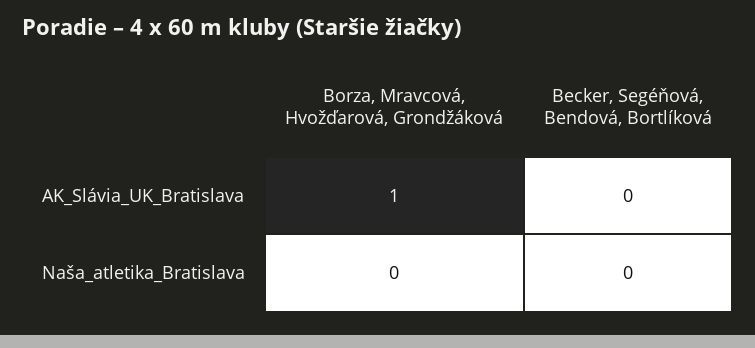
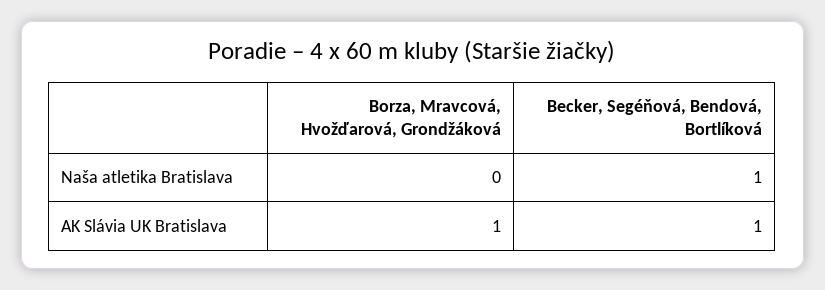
Becker, Segéňová, Bendová, Bortlíková, AK_Slávia_UK_Bratislava: 0 -> 1
Becker, Segéňová, Bendová, Bortlíková, Naša_atletika_Bratislava: 0 -> 1

